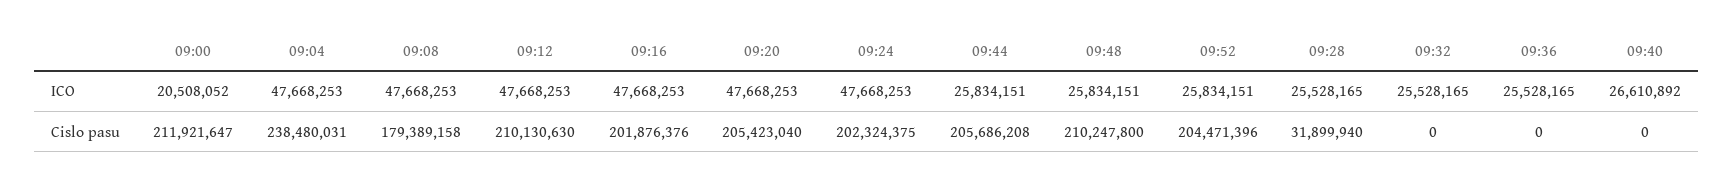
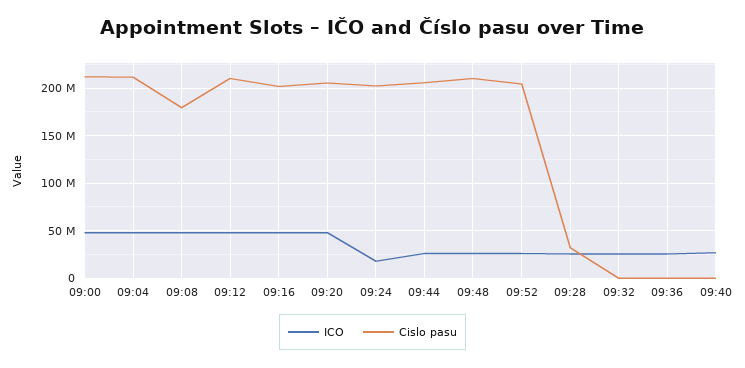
ICO, 09:00: 20508052 -> 50000000
ICO, 09:24: 47668253 -> 20000000
Cislo pasu, 09:04: 238480031 -> 210000000

